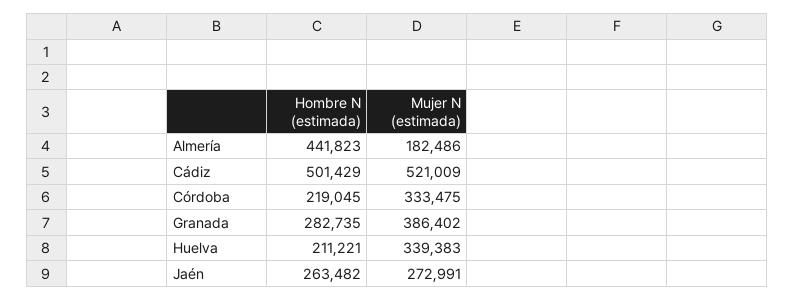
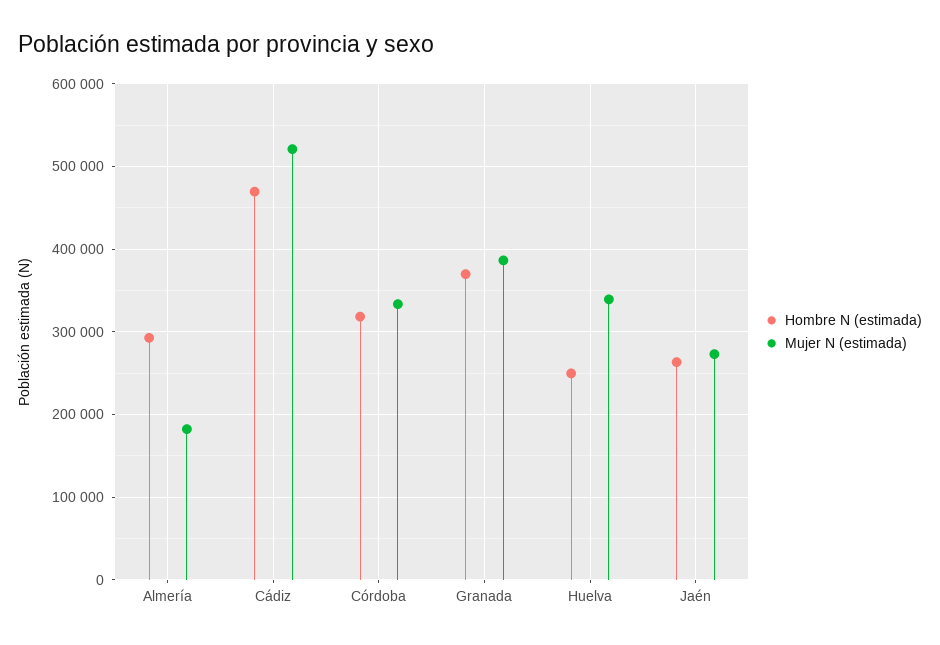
Hombre N (estimada), Almería: 441823 -> 290000
Hombre N (estimada), Cádiz: 501429 -> 470000
Hombre N (estimada), Córdoba: 219045 -> 320000
Hombre N (estimada), Granada: 282735 -> 370000
Hombre N (estimada), Huelva: 211221 -> 250000

